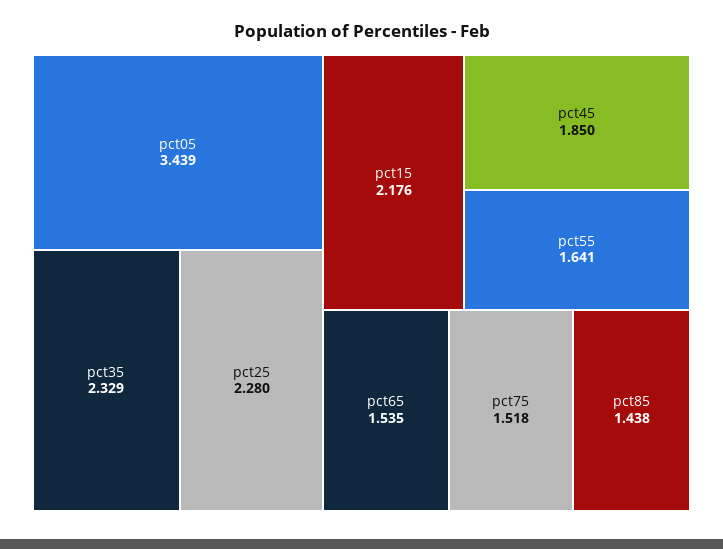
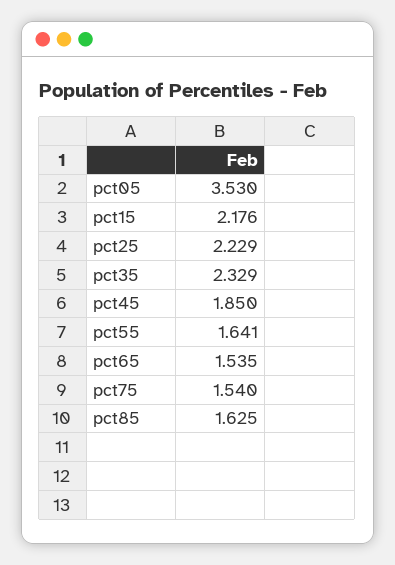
pct05: 3.439 -> 3.53
pct25: 2.28 -> 2.229
pct75: 1.518 -> 1.54
pct85: 1.438 -> 1.625

